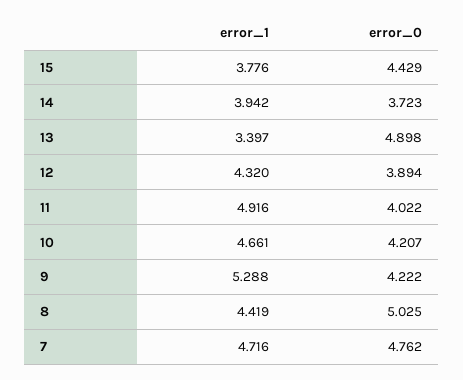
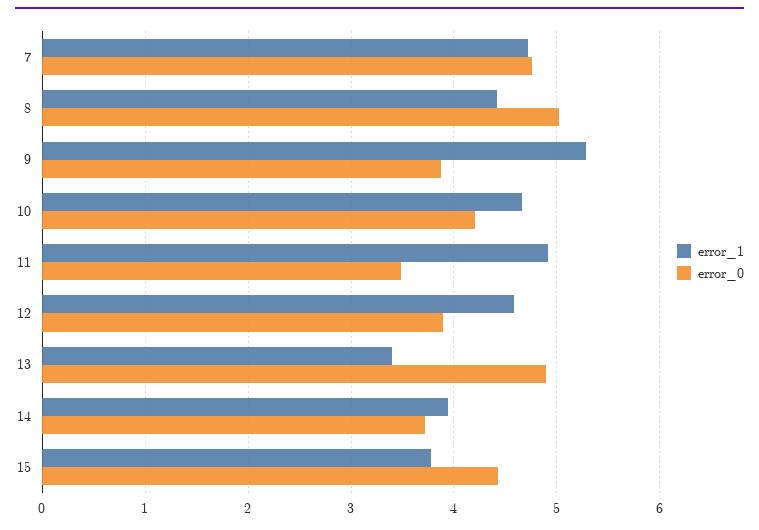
error_1, 12: 4.32 -> 4.6
error_0, 11: 4.022 -> 3.5
error_0, 9: 4.222 -> 3.9

